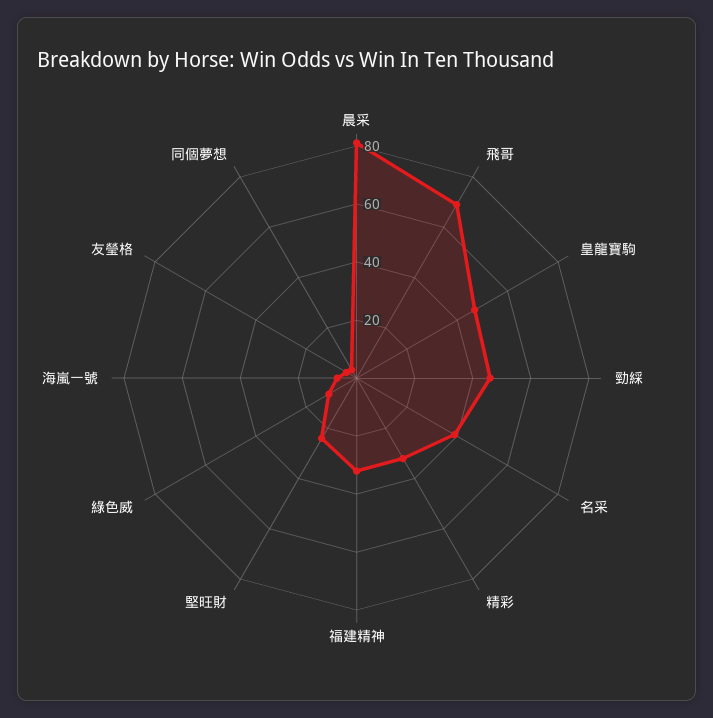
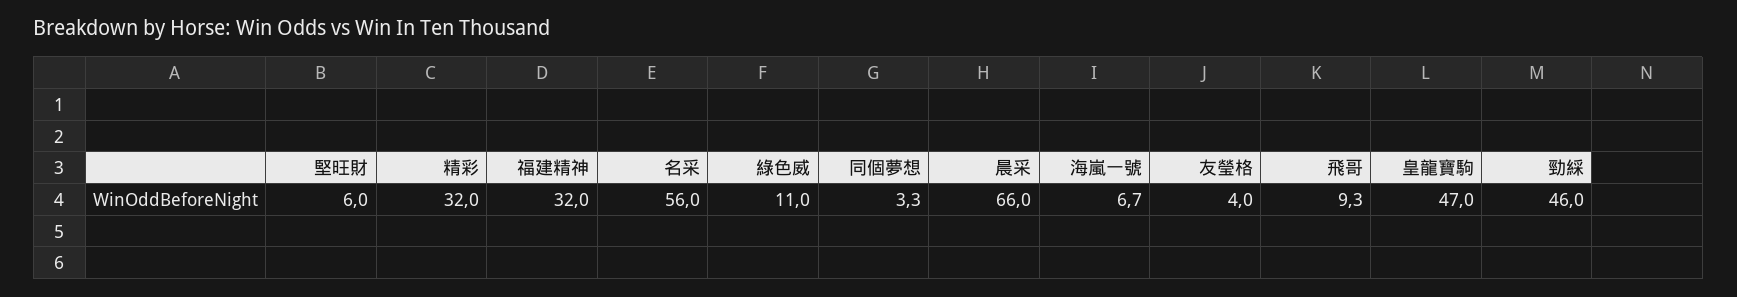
晨采: 80 -> 66
飛哥: 70 -> 9.3
名采: 40 -> 56
堅旺財: 25 -> 6

